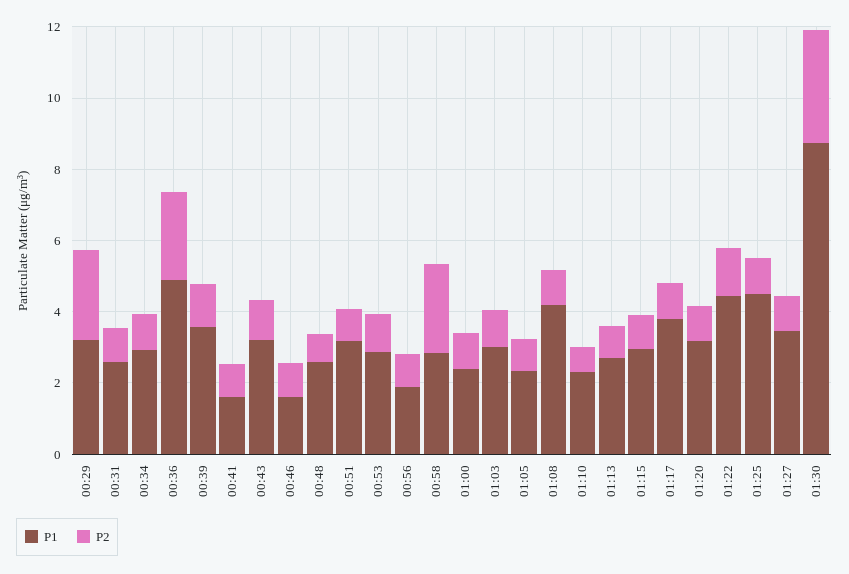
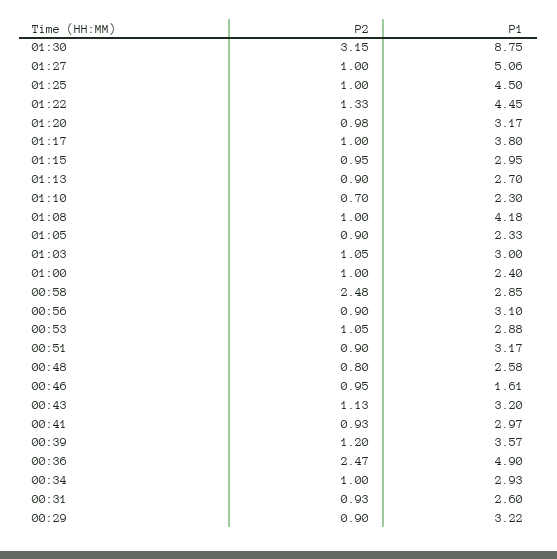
P2, 00:29: 2.5 -> 0.9
P1, 00:41: 1.5 -> 2.97
P1, 00:56: 2 -> 3.1
P1, 01:27: 3.5 -> 5.06

